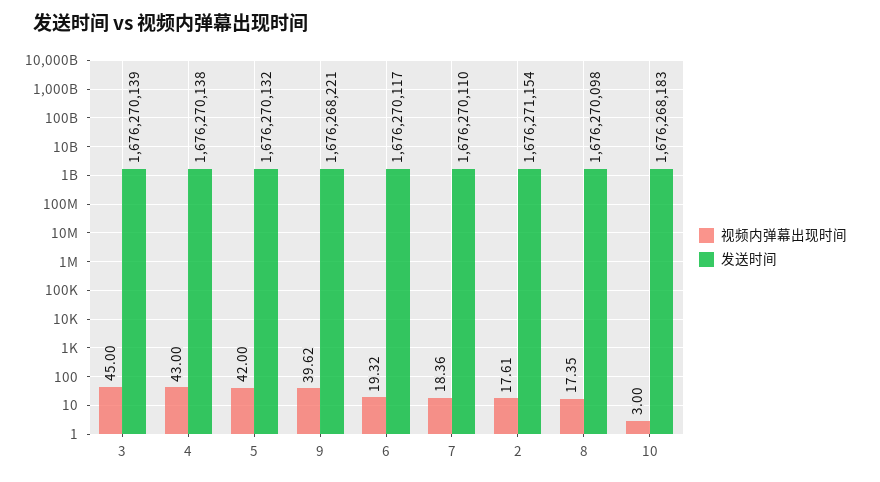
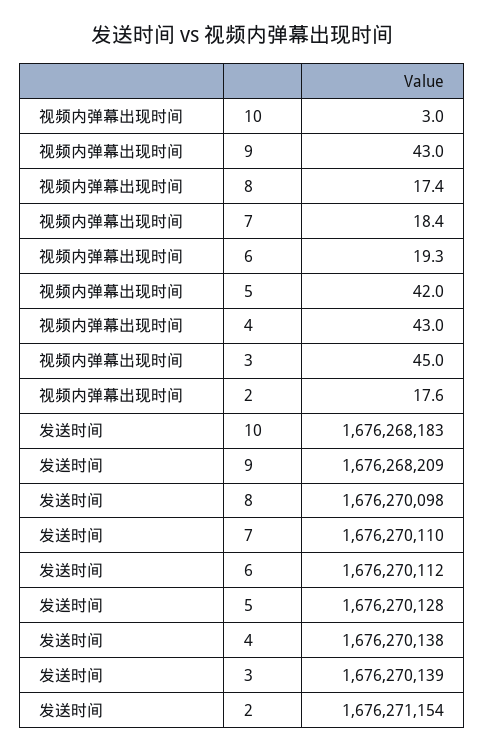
发送时间, 5: 1676270132 -> 1676270128
视频内弹幕出现时间, 9: 39.62 -> 43
发送时间, 9: 1676268221 -> 1676268209
发送时间, 6: 1676270117 -> 1676270112

